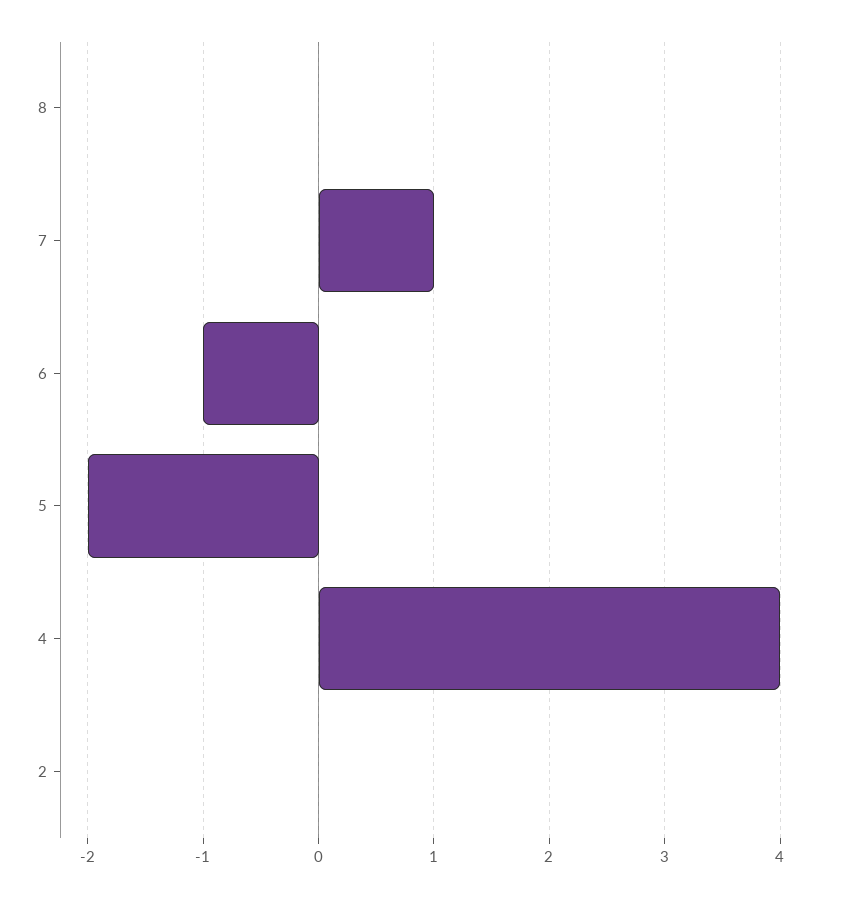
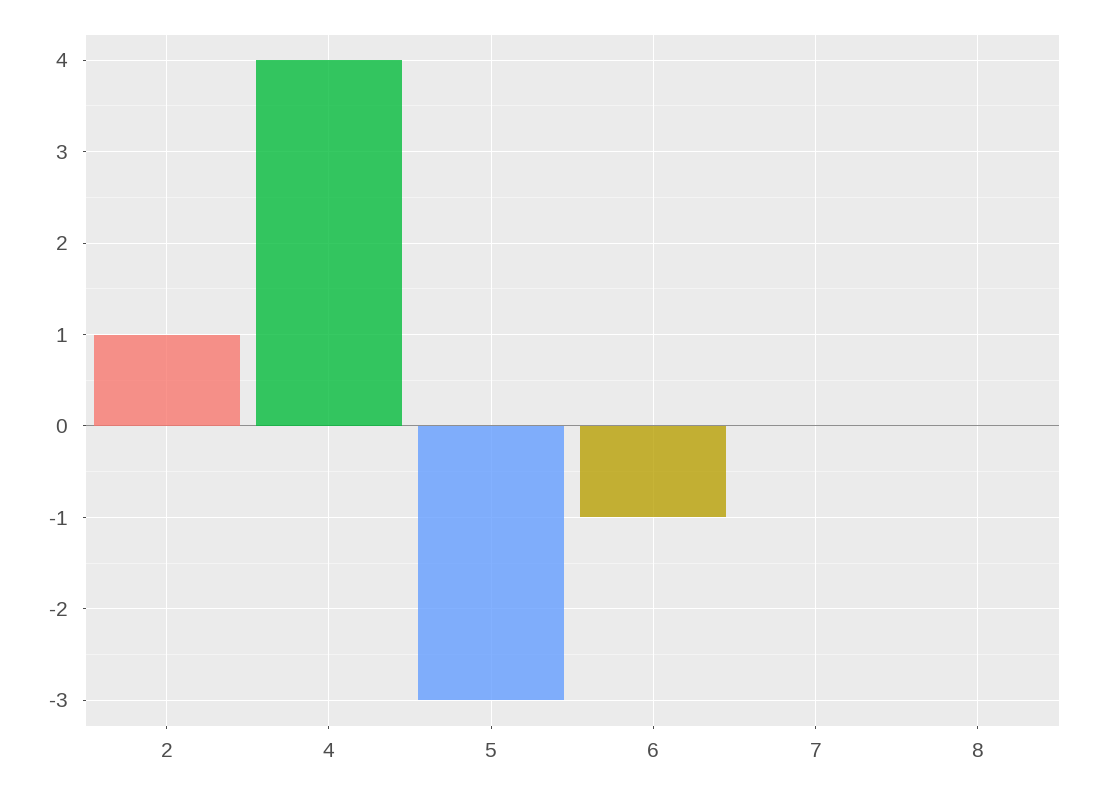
7: 1 -> 0
5: -2 -> -3
2: 0 -> 1

